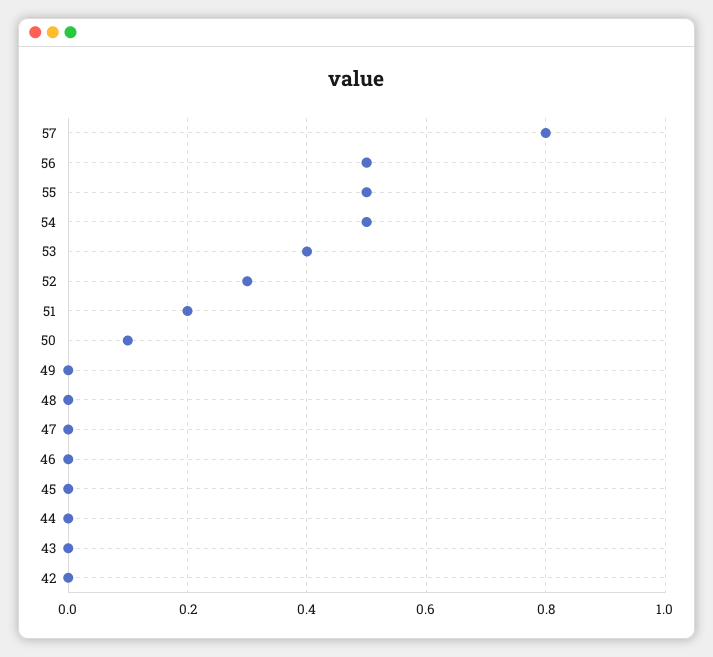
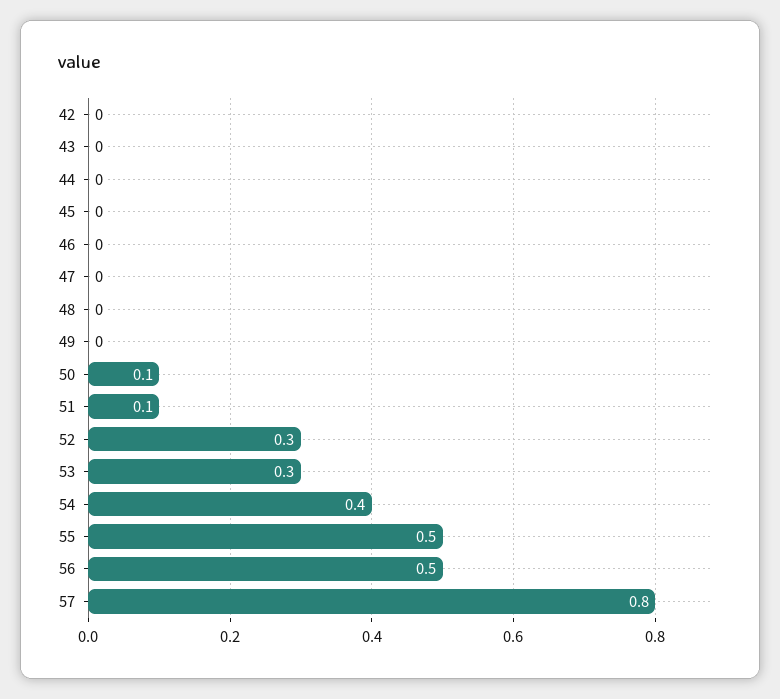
54: 0.5 -> 0.4
53: 0.4 -> 0.3
51: 0.2 -> 0.1

